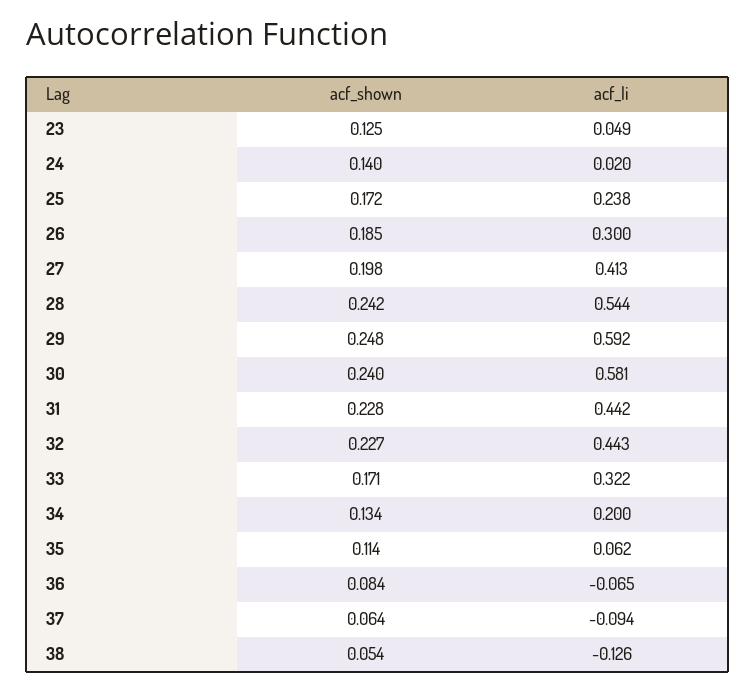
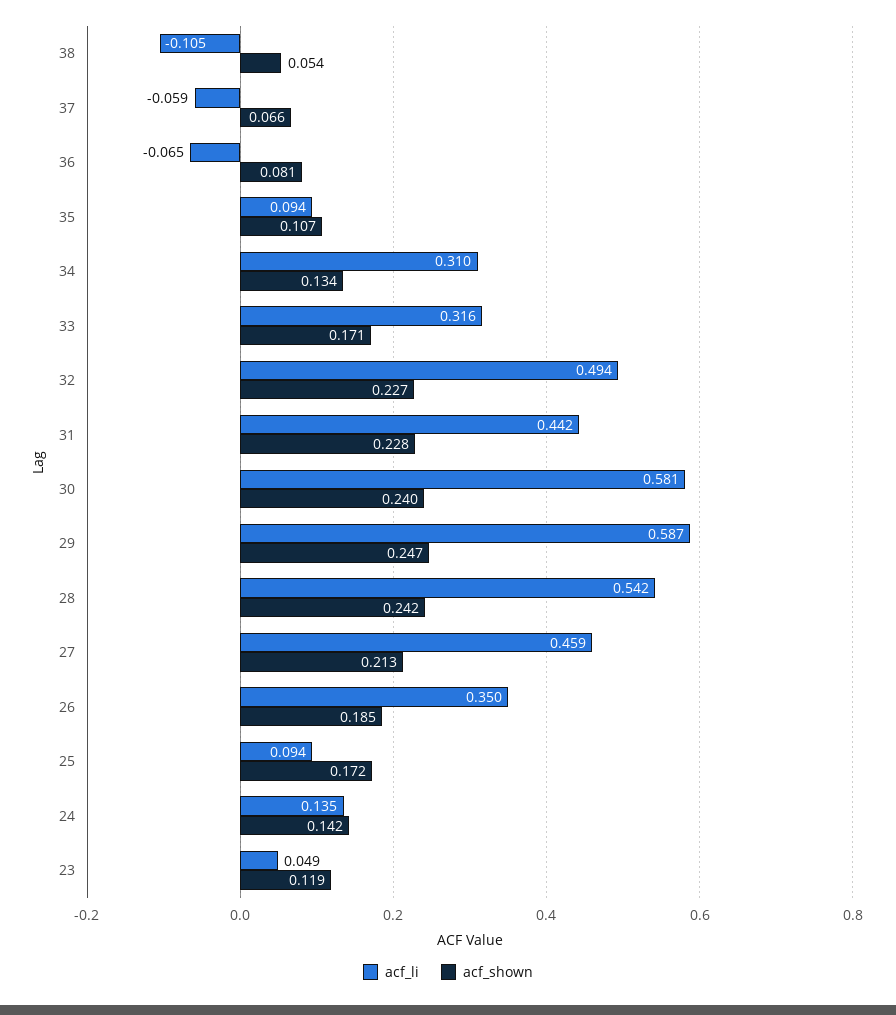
acf_shown, 23: 0.125 -> 0.119
acf_shown, 24: 0.14 -> 0.142
acf_li, 24: 0.02 -> 0.135
acf_li, 25: 0.238 -> 0.094
acf_li, 26: 0.3 -> 0.35
acf_shown, 27: 0.198 -> 0.213
acf_li, 27: 0.413 -> 0.459
acf_li, 28: 0.544 -> 0.542
acf_shown, 29: 0.248 -> 0.247
acf_li, 29: 0.592 -> 0.587
acf_li, 32: 0.443 -> 0.494
acf_li, 33: 0.322 -> 0.316
acf_li, 34: 0.2 -> 0.31
acf_shown, 35: 0.114 -> 0.107
acf_li, 35: 0.062 -> 0.094
acf_shown, 36: 0.084 -> 0.081
acf_shown, 37: 0.064 -> 0.066
acf_li, 37: -0.094 -> -0.059
acf_li, 38: -0.126 -> -0.105

